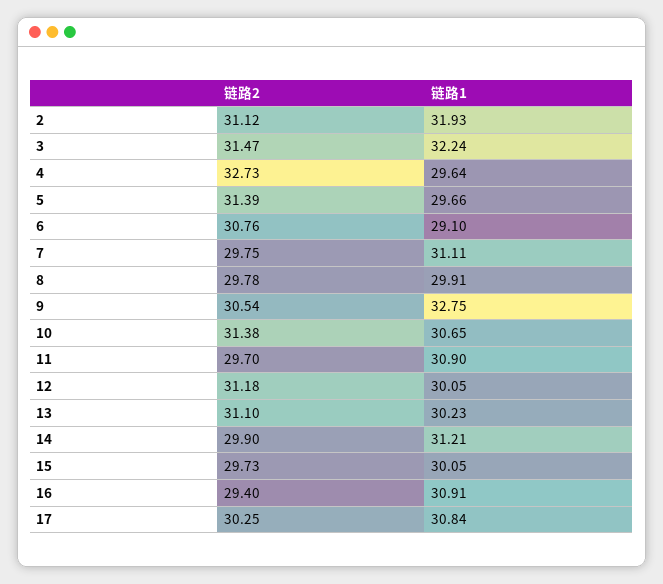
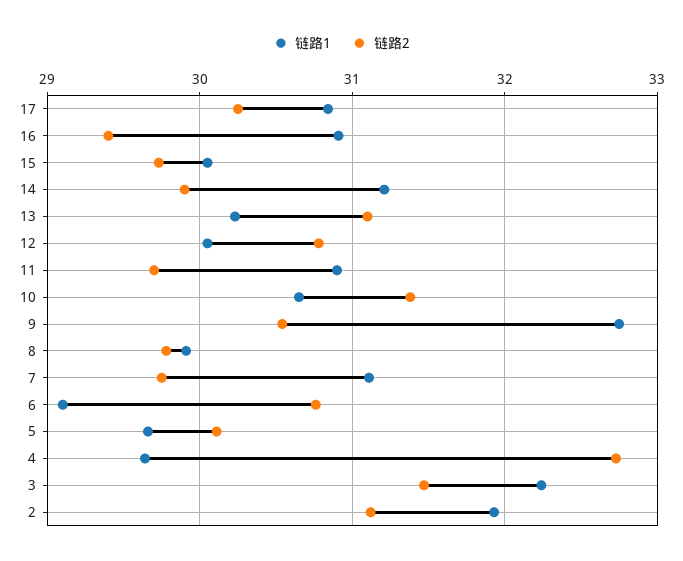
链路2, 5: 31.39 -> 30.1
链路2, 12: 31.18 -> 30.8

